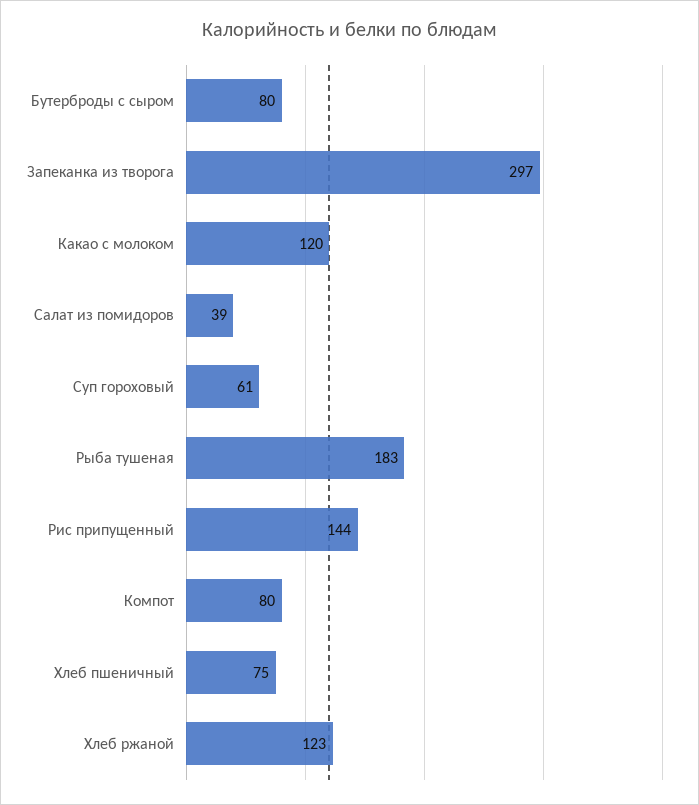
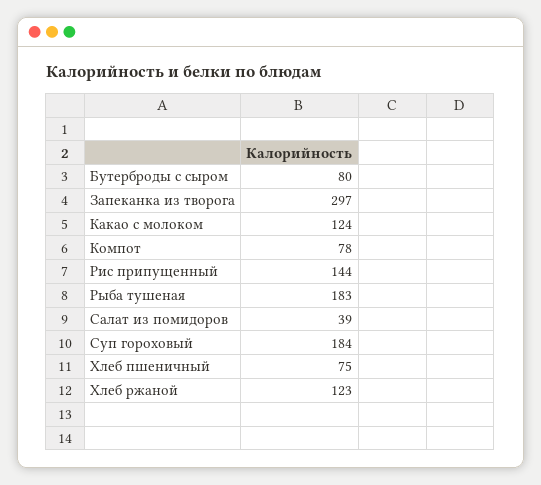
Какао с молоком: 120 -> 124
Суп гороховый: 61 -> 184
Компот: 80 -> 78

